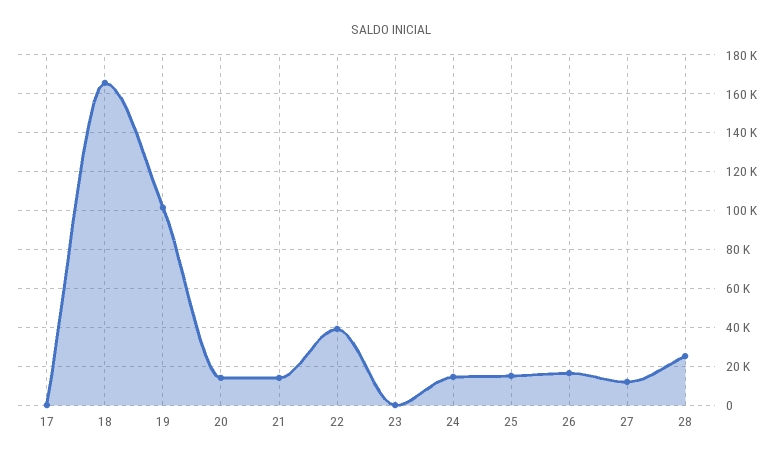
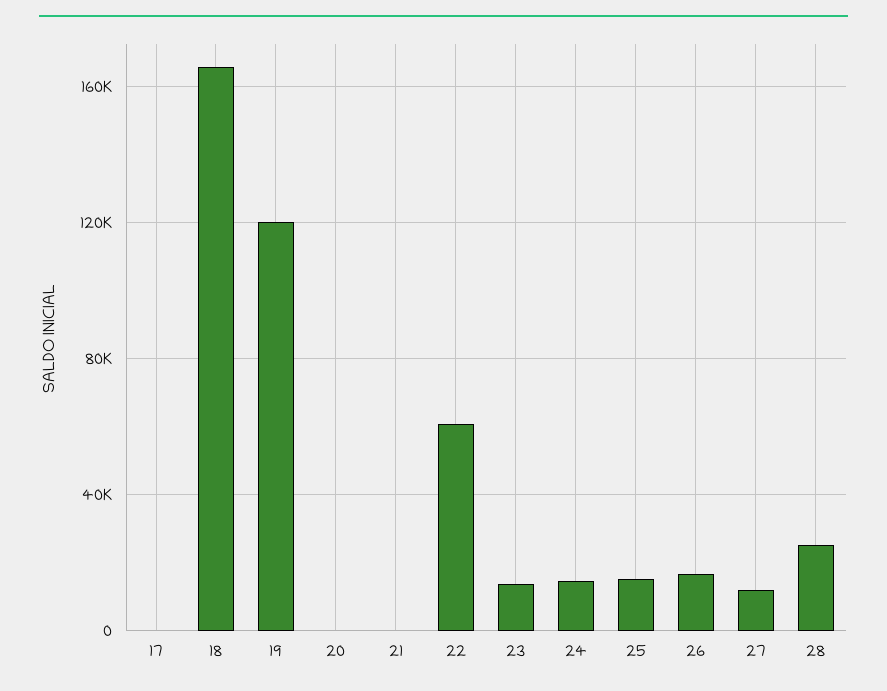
19: 100000 -> 120000
20: 15000 -> 0
21: 15000 -> 0
22: 40000 -> 60000
23: 0 -> 15000

